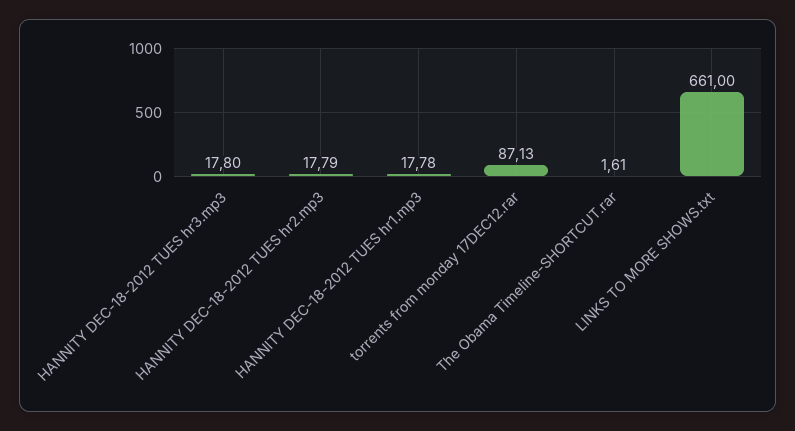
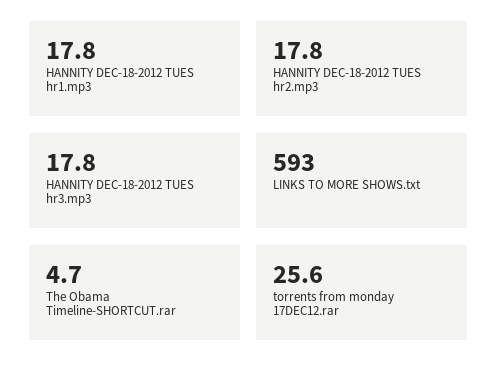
torrents from monday 17DEC12.rar: 87.13 -> 25.6
The Obama Timeline-SHORTCUT.rar: 1.61 -> 4.7
LINKS TO MORE SHOWS.txt: 661 -> 593

